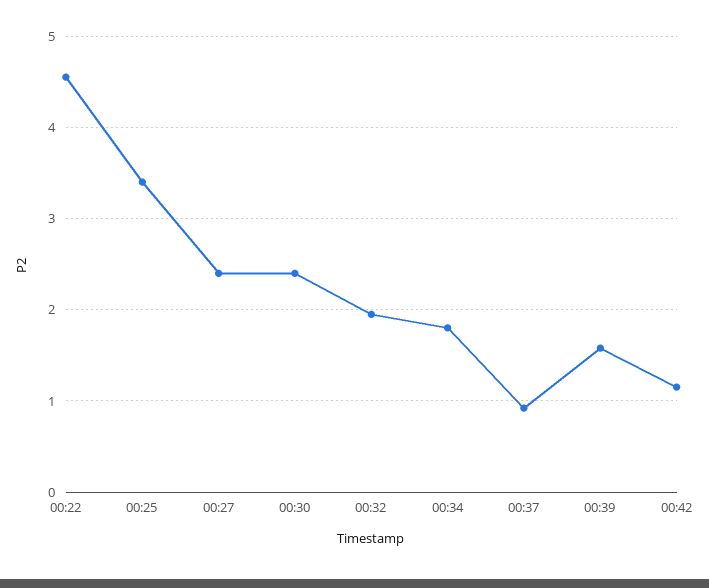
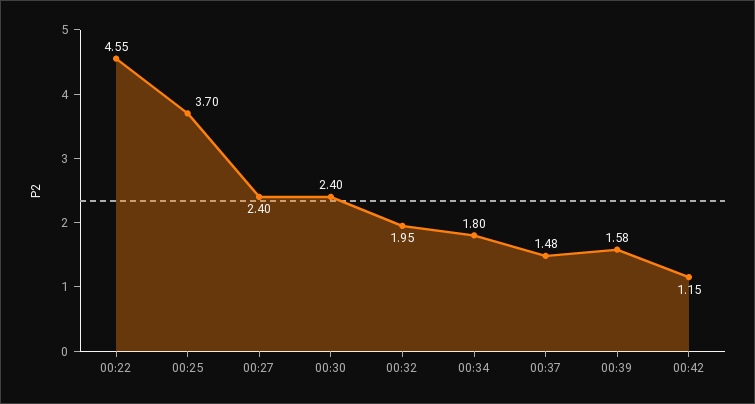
00:25: 3.4 -> 3.7
00:37: 0.9 -> 1.48

